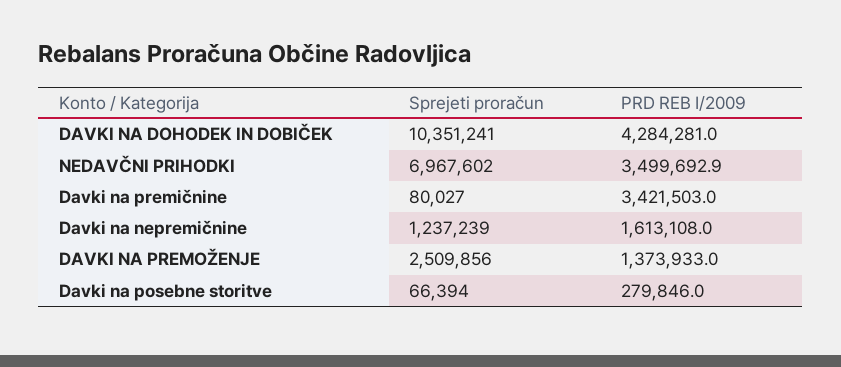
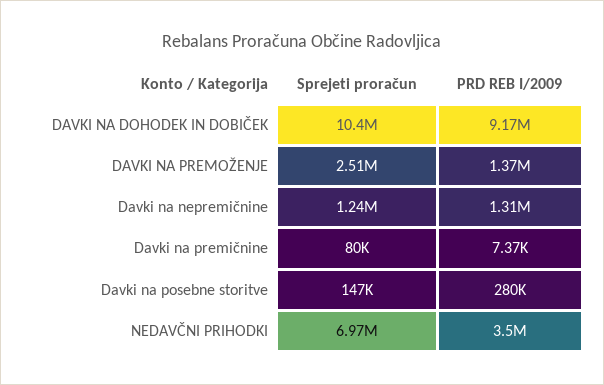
PRD REB I/2009, DAVKI NA DOHODEK IN DOBIČEK: 4284281 -> 9170000
PRD REB I/2009, Davki na premičnine: 3421503 -> 7370
PRD REB I/2009, Davki na nepremičnine: 1613108 -> 1310000
Sprejeti proračun, Davki na posebne storitve: 66394 -> 147000

